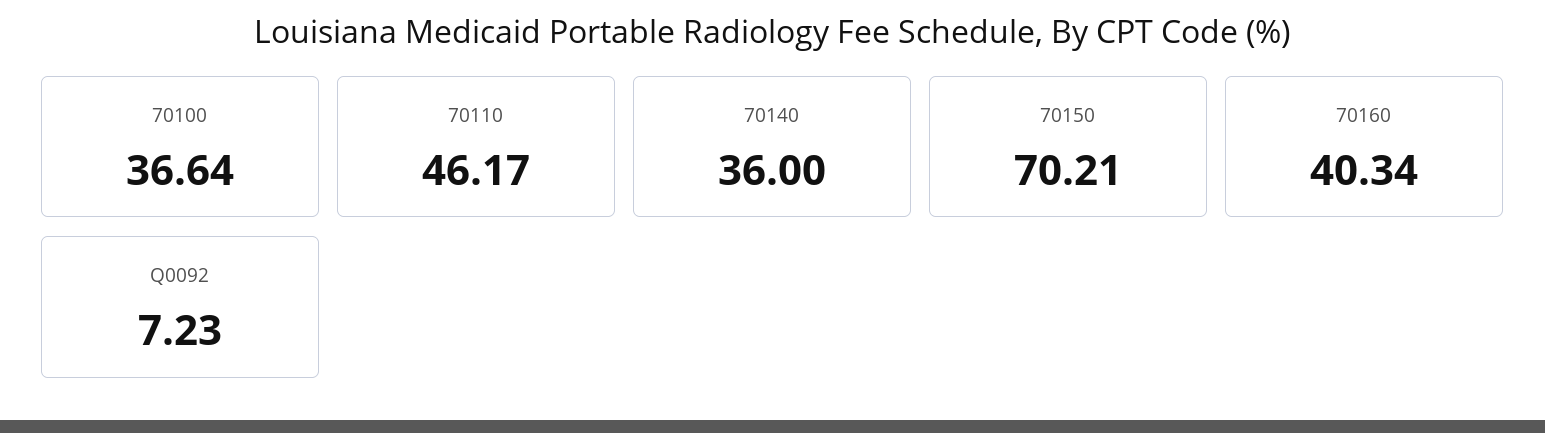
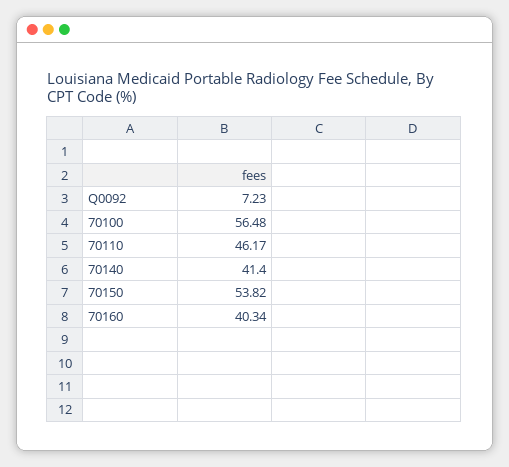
70100: 36.64 -> 56.48
70140: 36 -> 41.4
70150: 70.21 -> 53.82

